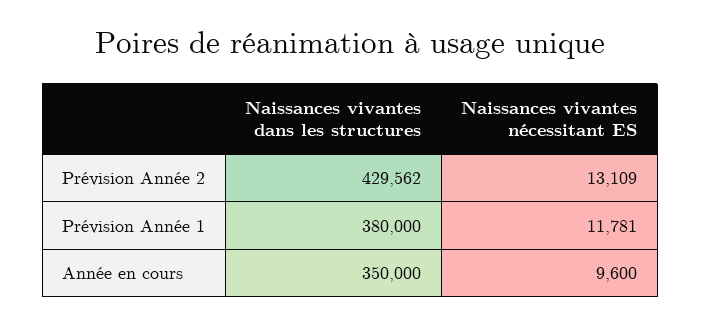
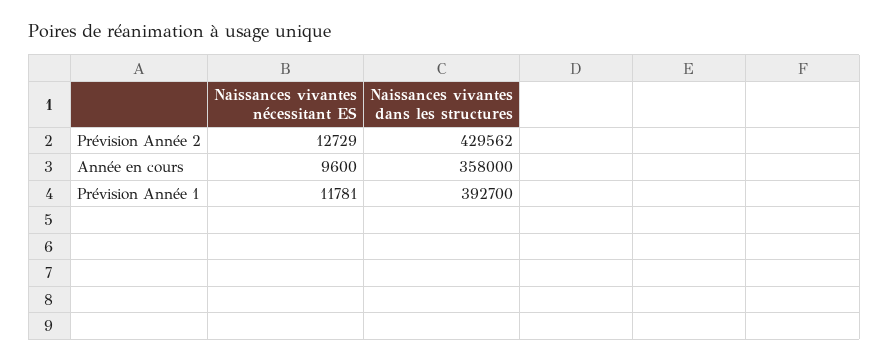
Naissances vivantes nécessitant ES, Prévision Année 2: 13109 -> 12729
Naissances vivantes dans les structures, Prévision Année 1: 380000 -> 392700
Naissances vivantes dans les structures, Année en cours: 350000 -> 358000

